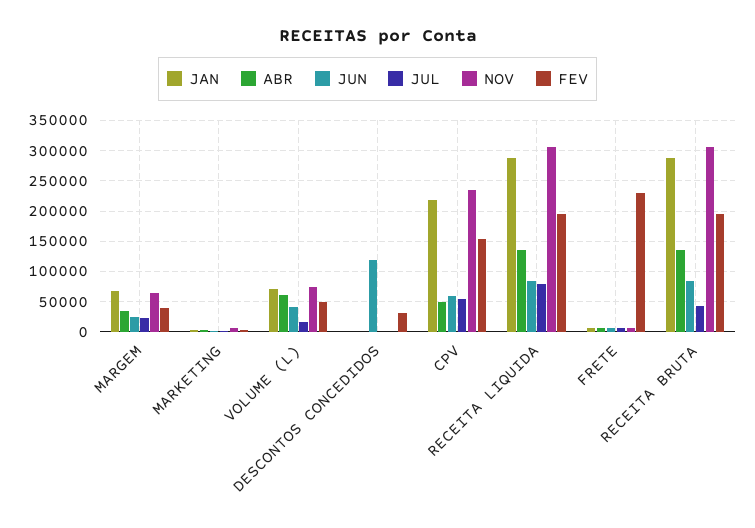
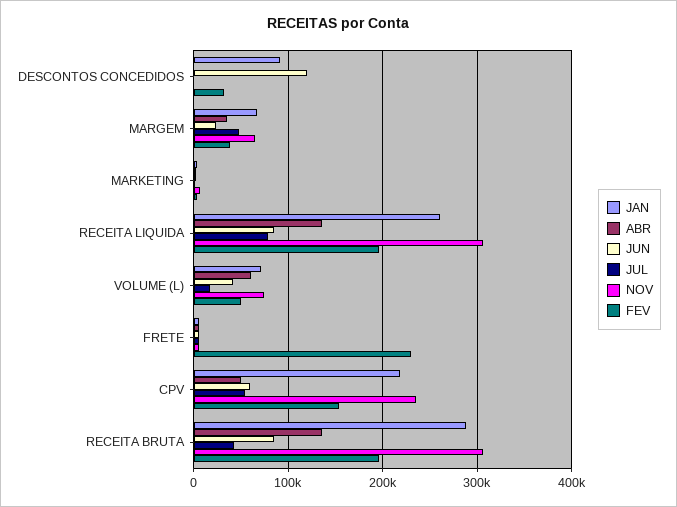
JUL, MARGEM: 20000 -> 50000
JAN, DESCONTOS CONCEDIDOS: 0 -> 90000
JAN, RECEITA LIQUIDA: 290000 -> 260000

